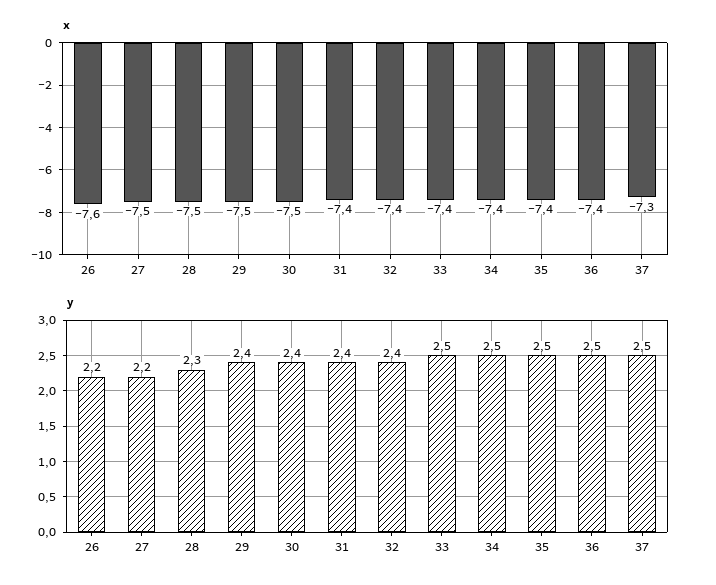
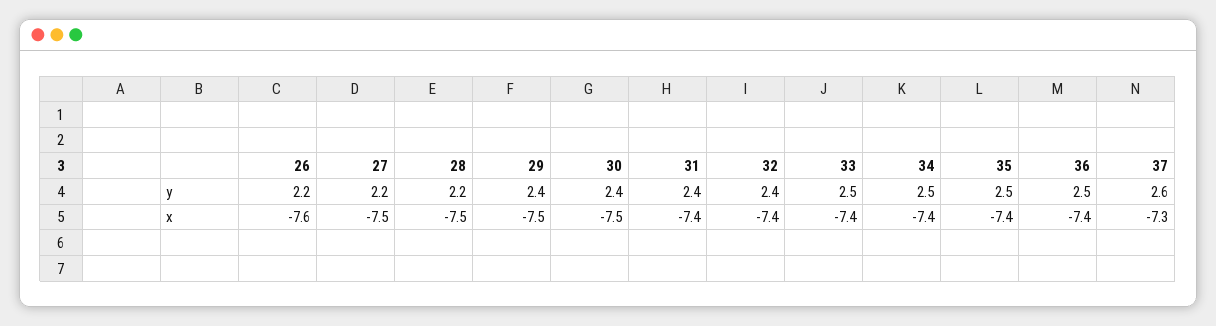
y, 28: 2.3 -> 2.2
y, 37: 2.5 -> 2.6

